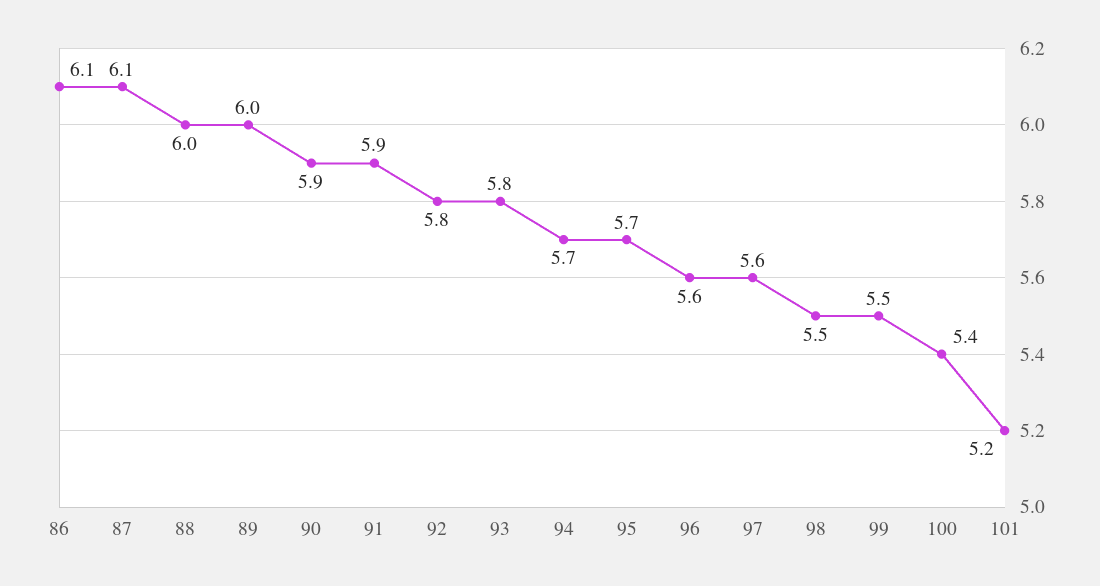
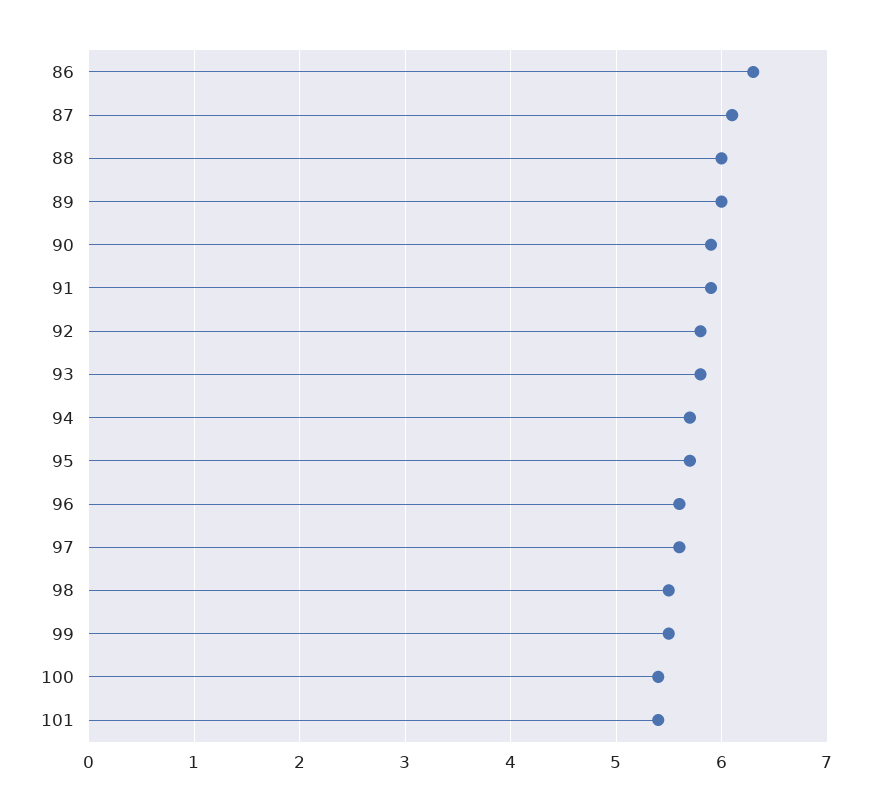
86: 6.1 -> 6.3
101: 5.2 -> 5.4

